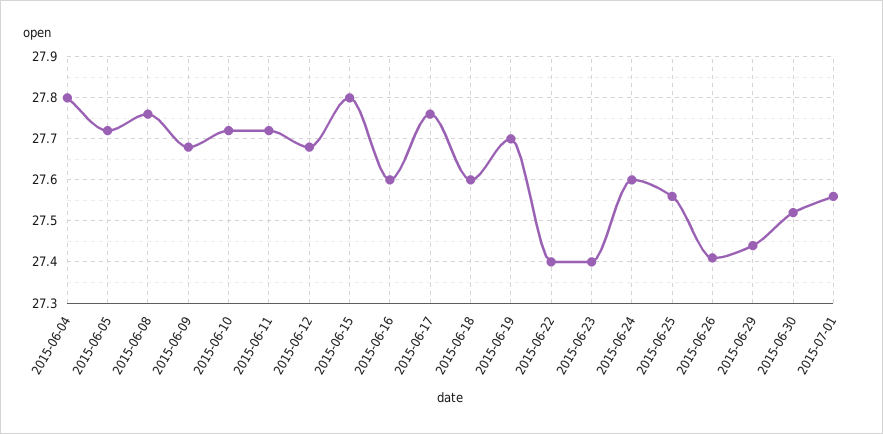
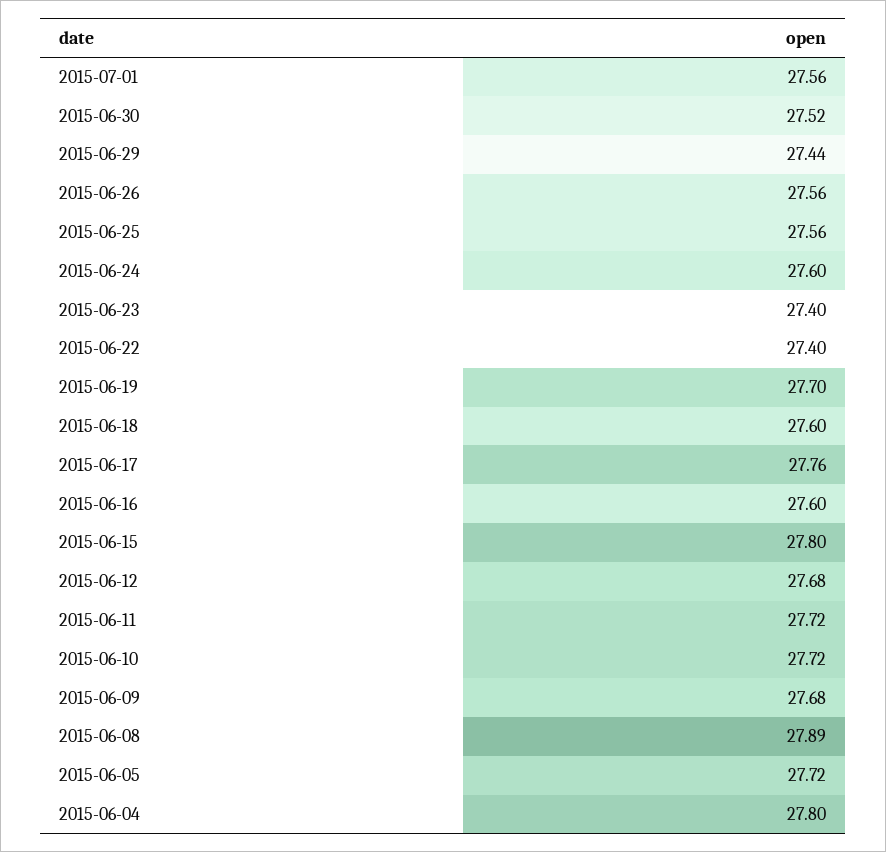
2015-06-08: 27.75 -> 27.89
2015-06-26: 27.4 -> 27.56

